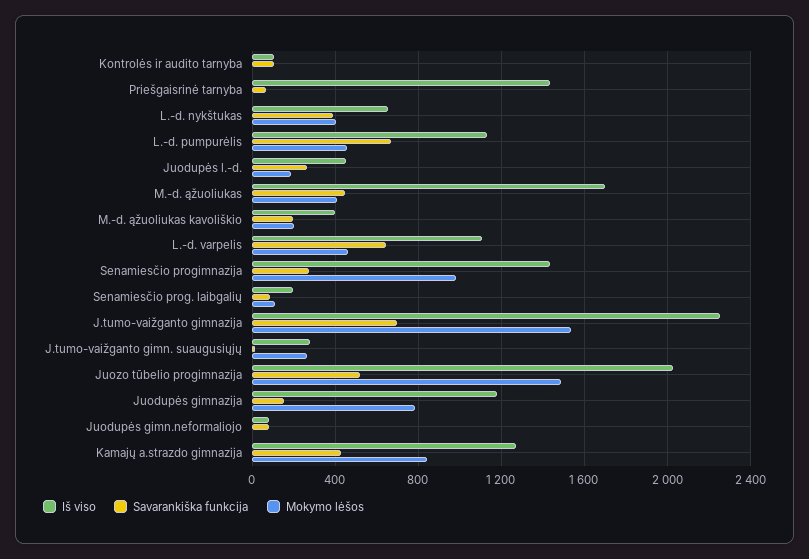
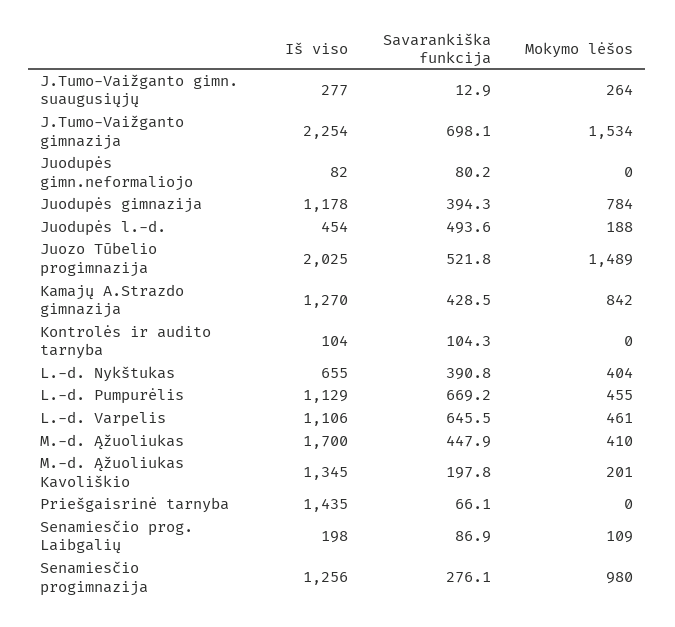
Savarankiška funkcija, Juodupės l.-d.: 250 -> 493.6
Iš viso, M.-d. ąžuoliukas kavoliškio: 400 -> 1345
Iš viso, Senamiesčio progimnazija: 1450 -> 1256
Savarankiška funkcija, Juodupės gimnazija: 150 -> 394.3

